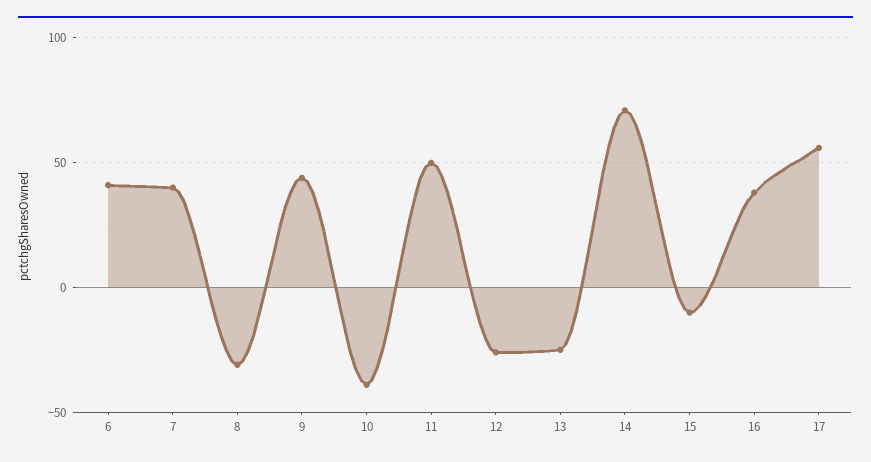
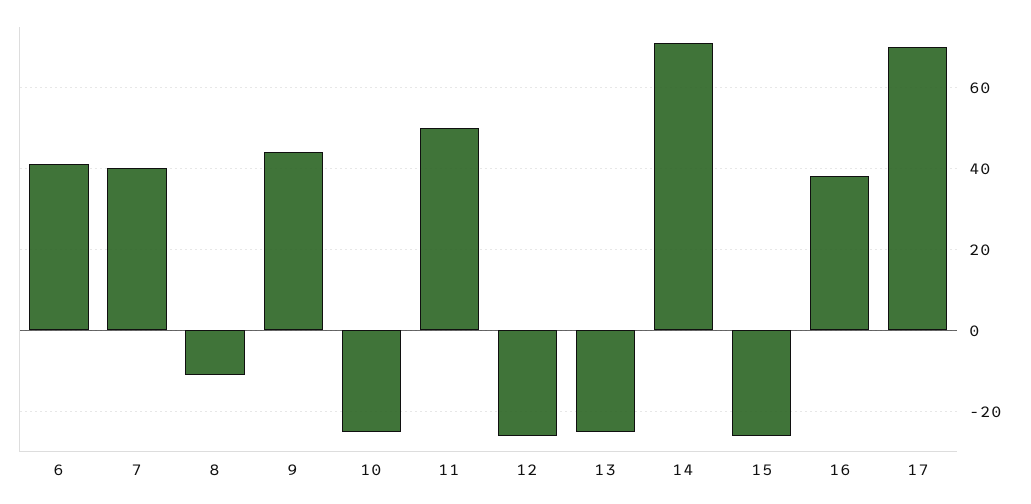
8: -30 -> -10
10: -40 -> -25
15: -10 -> -25
17: 55 -> 70

